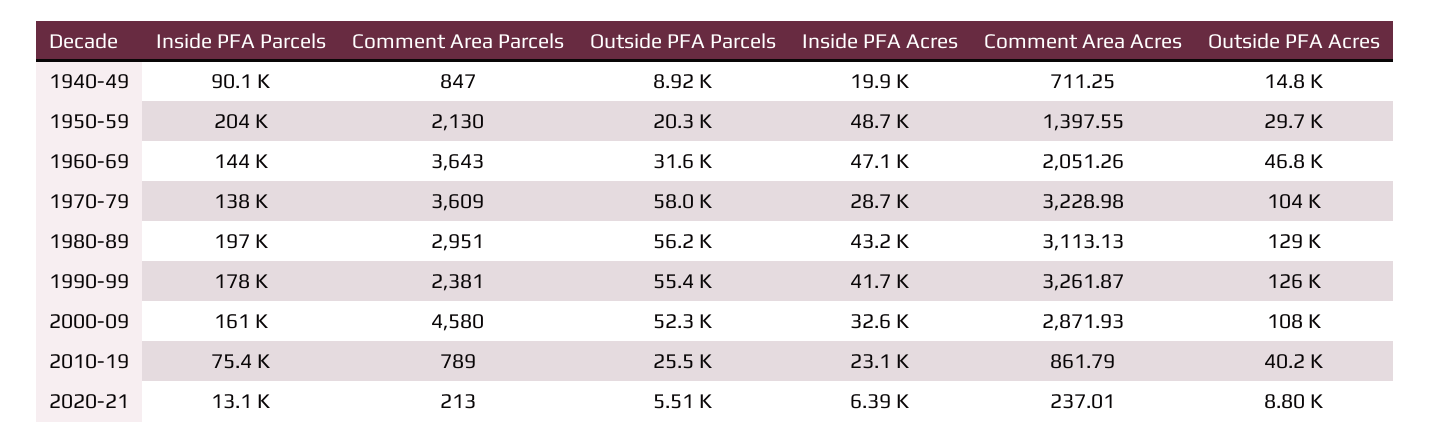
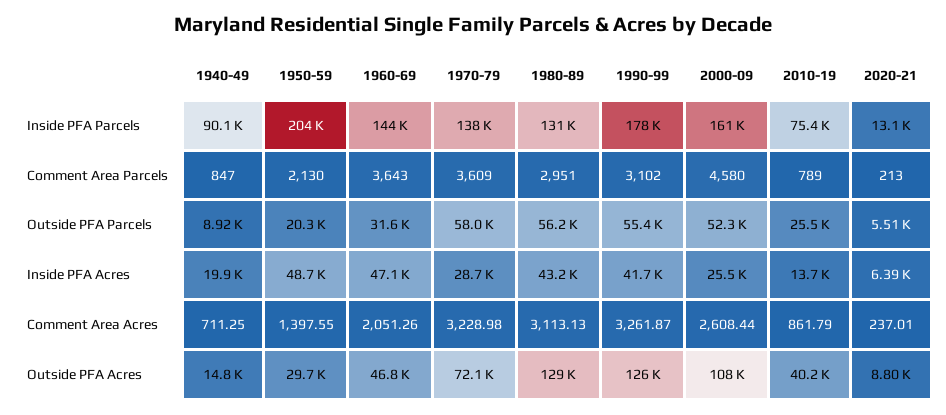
Outside PFA Acres, 1970-79: 104000 -> 72100
Inside PFA Parcels, 1980-89: 197000 -> 131000
Comment Area Parcels, 1990-99: 2381 -> 3102
Inside PFA Acres, 2000-09: 32600 -> 25500
Comment Area Acres, 2000-09: 2871.93 -> 2608.44
Inside PFA Acres, 2010-19: 23100 -> 13700

